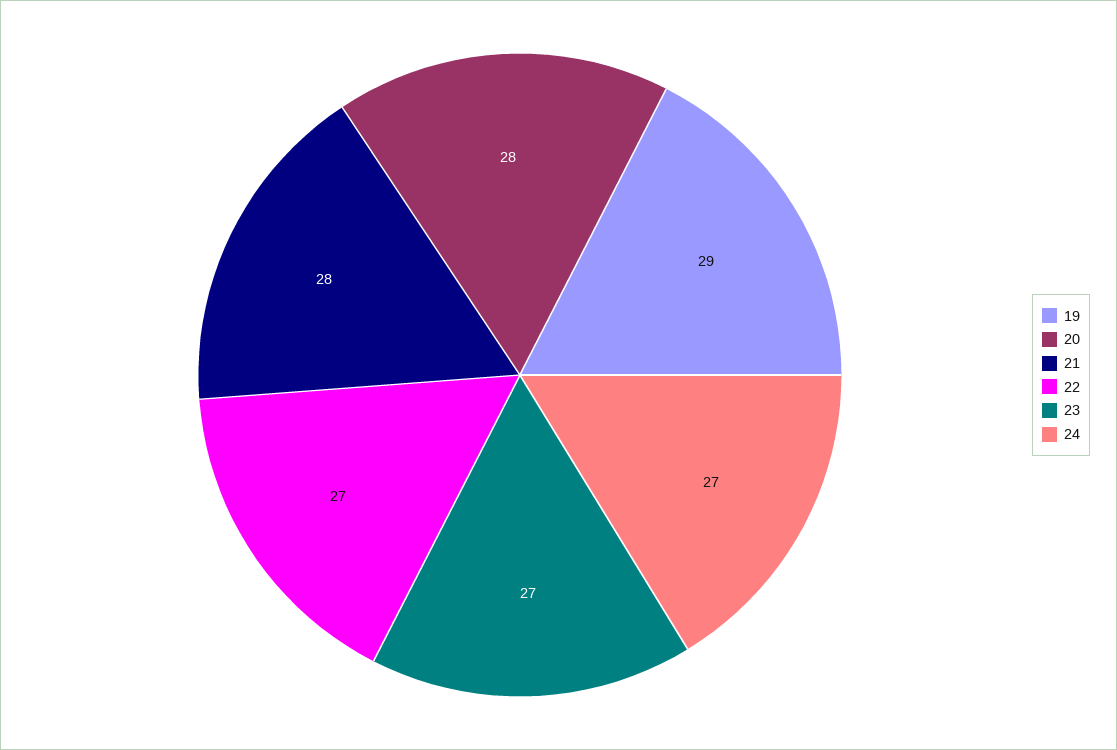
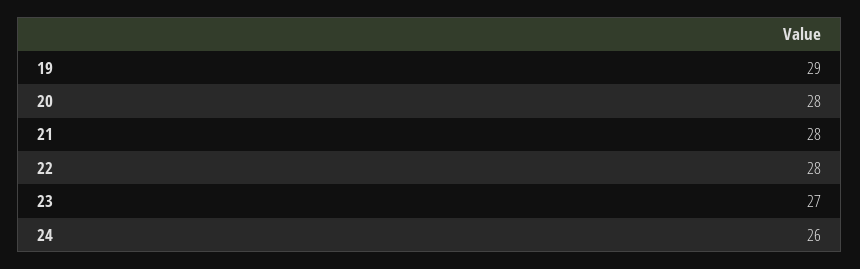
22: 27 -> 28
24: 27 -> 26

